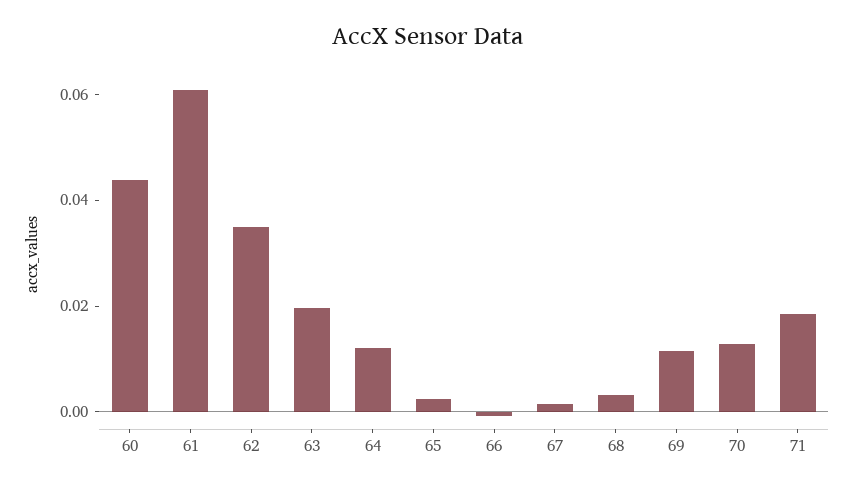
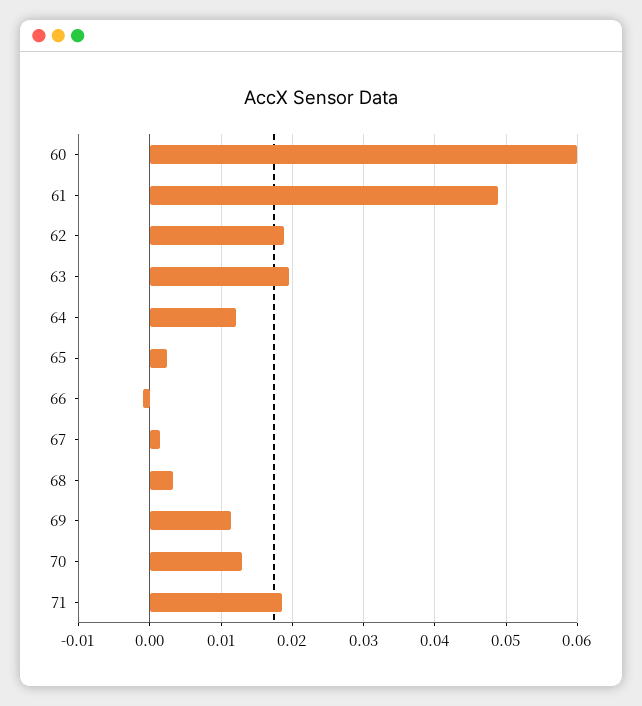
60: 0.045 -> 0.06
61: 0.06 -> 0.049
62: 0.035 -> 0.019

